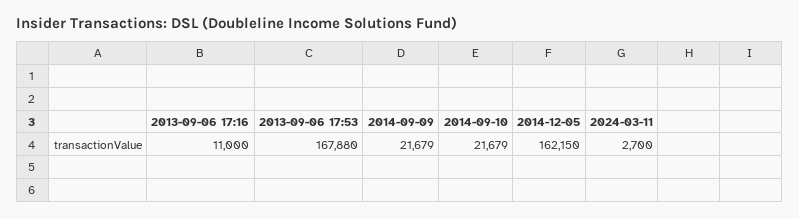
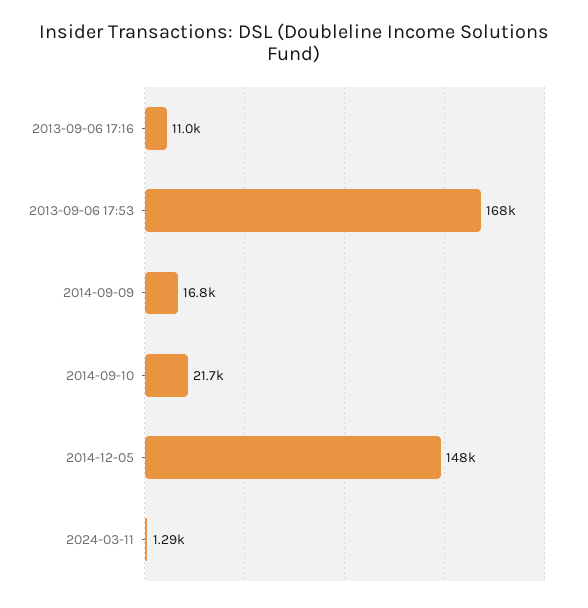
2014-09-09: 21679 -> 16800
2014-12-05: 162150 -> 148000
2024-03-11: 2700 -> 1290

